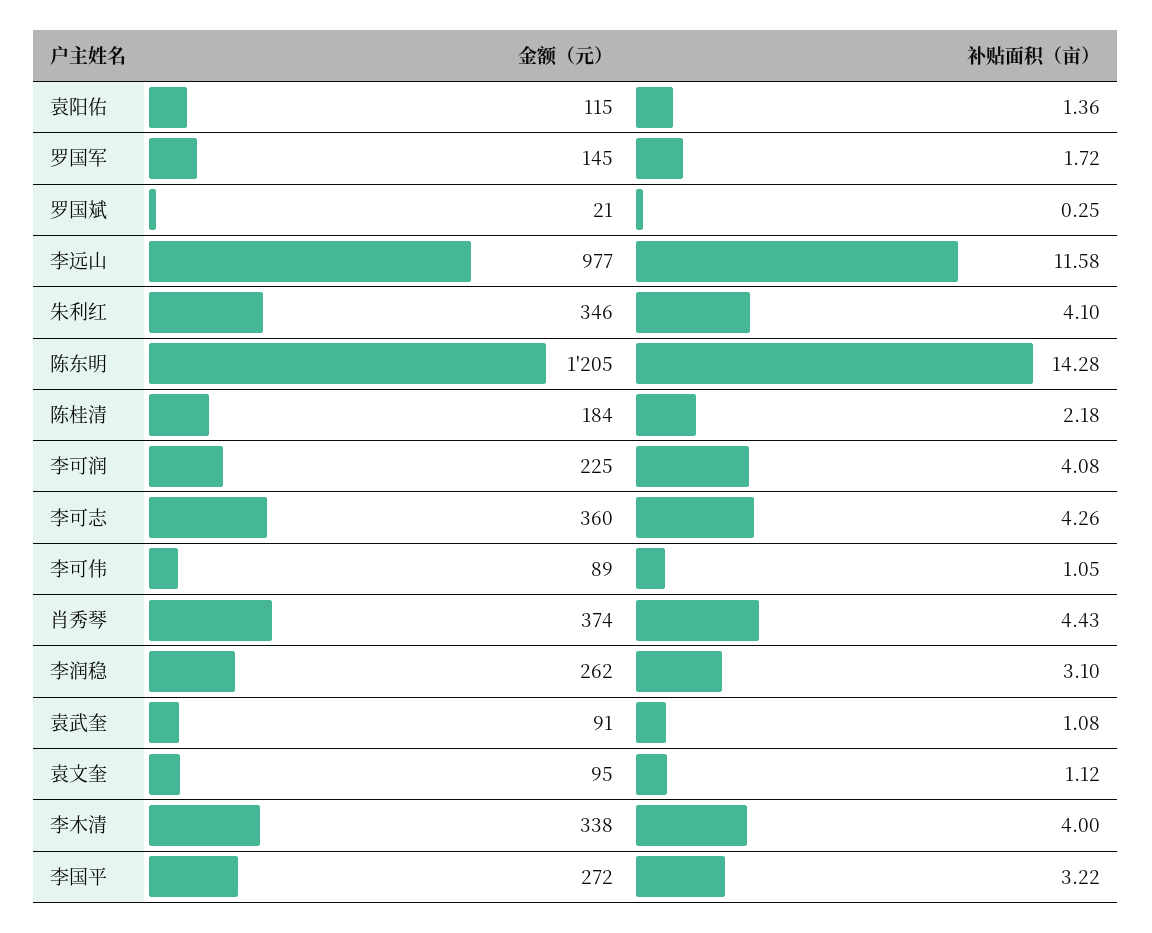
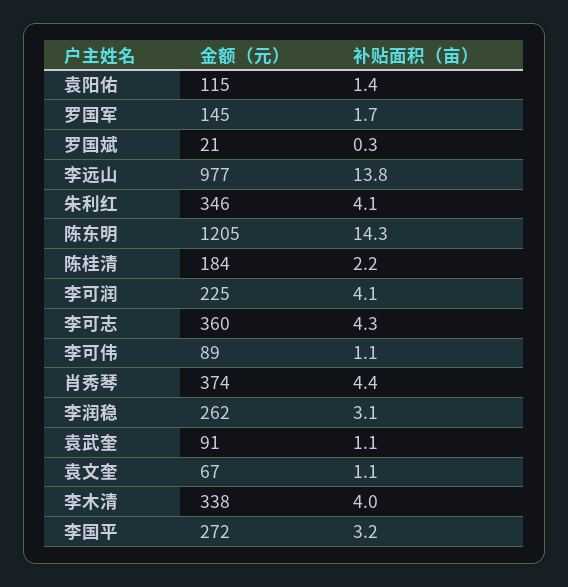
补贴面积（亩）, 李远山: 11.58 -> 13.8
金额（元）, 袁文奎: 95 -> 67

